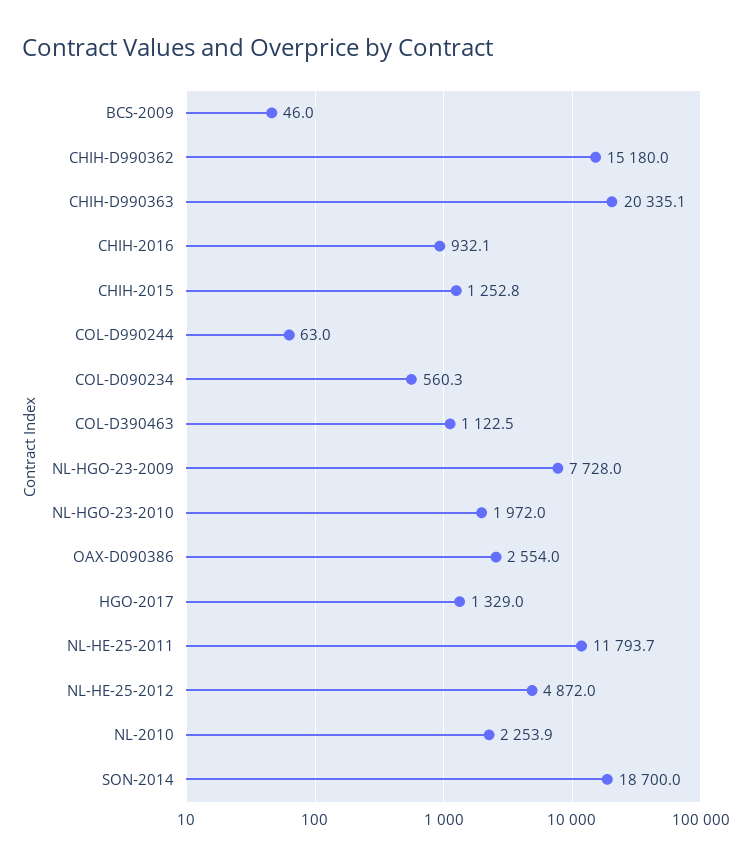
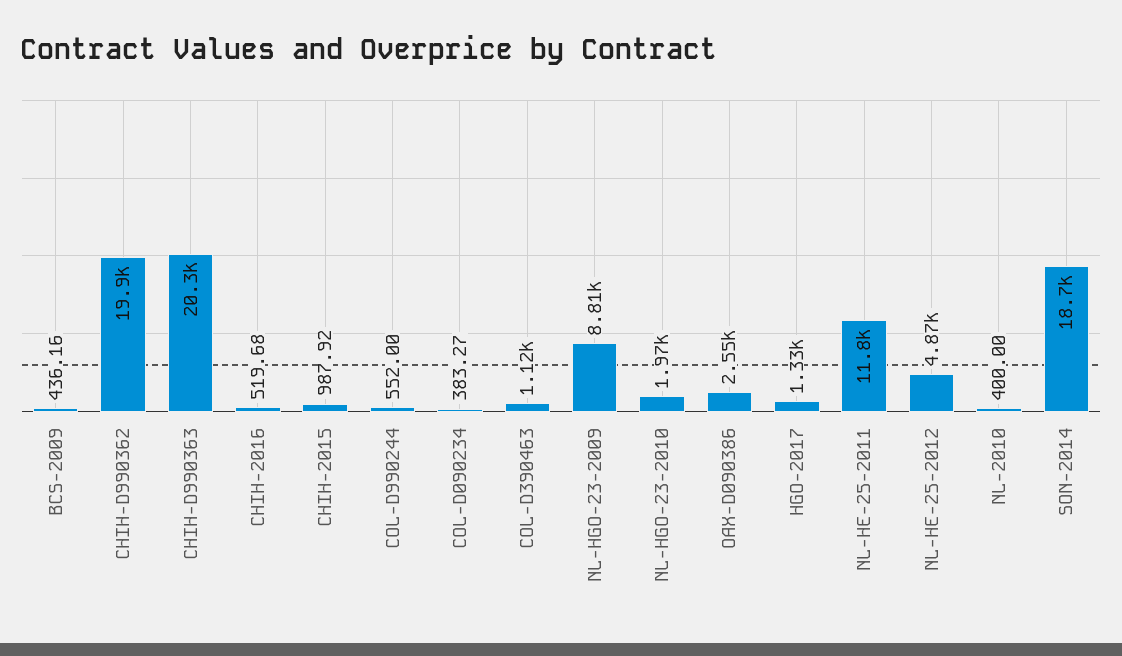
BCS-2009: 46 -> 436.16
CHIH-D990362: 15180 -> 19900
CHIH-2016: 932.1 -> 519.68
CHIH-2015: 1252.8 -> 987.92
COL-D990244: 63 -> 552
COL-D090234: 560.3 -> 383.27
NL-HGO-23-2009: 7728 -> 8810
NL-2010: 2253.9 -> 400

